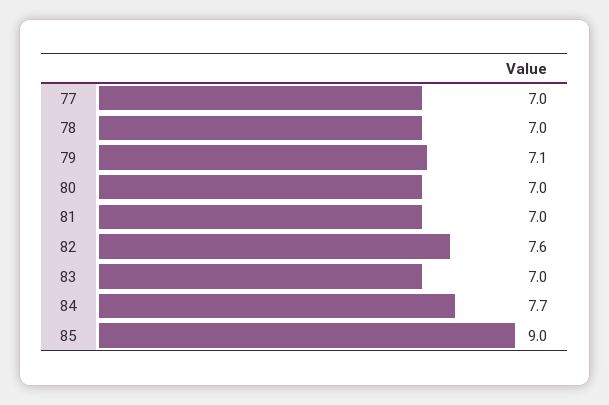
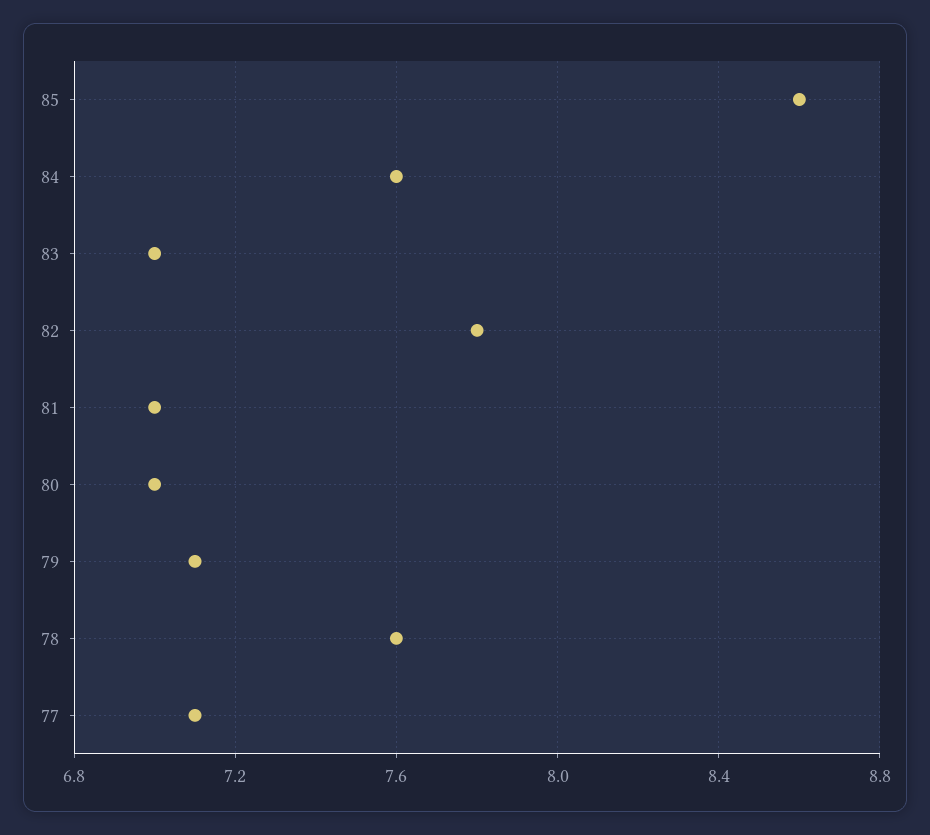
77: 7 -> 7.1
78: 7 -> 7.6
82: 7.6 -> 7.8
84: 7.7 -> 7.6
85: 9 -> 8.6

